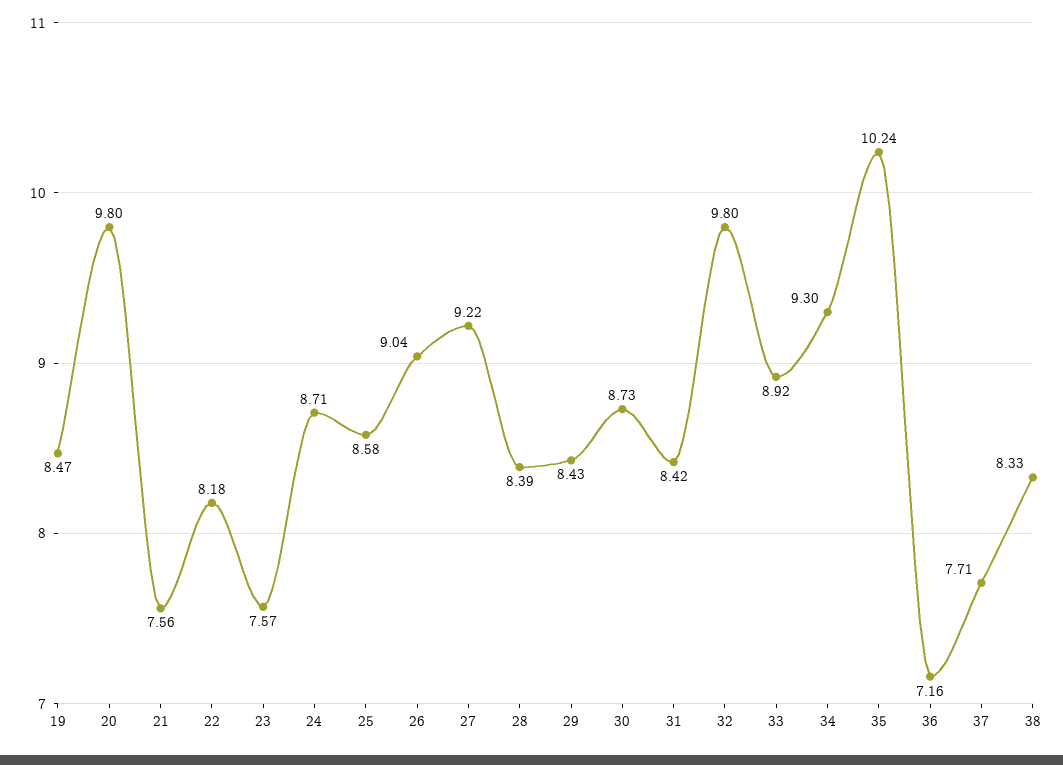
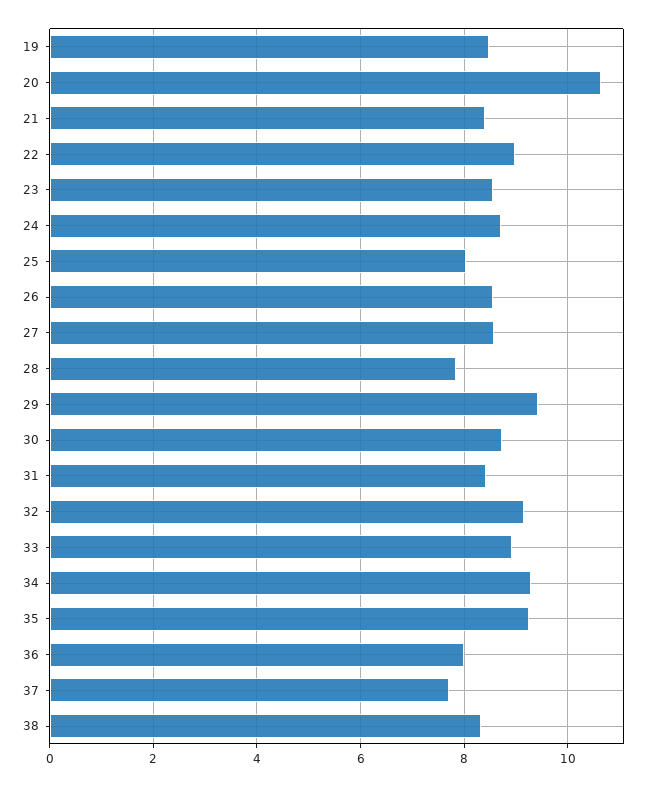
20: 9.8 -> 10.6
21: 7.56 -> 8.4
22: 8.18 -> 9
23: 7.57 -> 8.6
25: 8.58 -> 8
26: 9.04 -> 8.6
27: 9.22 -> 8.6
28: 8.39 -> 7.8
29: 8.43 -> 9.4
32: 9.8 -> 9.2
35: 10.24 -> 9.2
36: 7.16 -> 8

